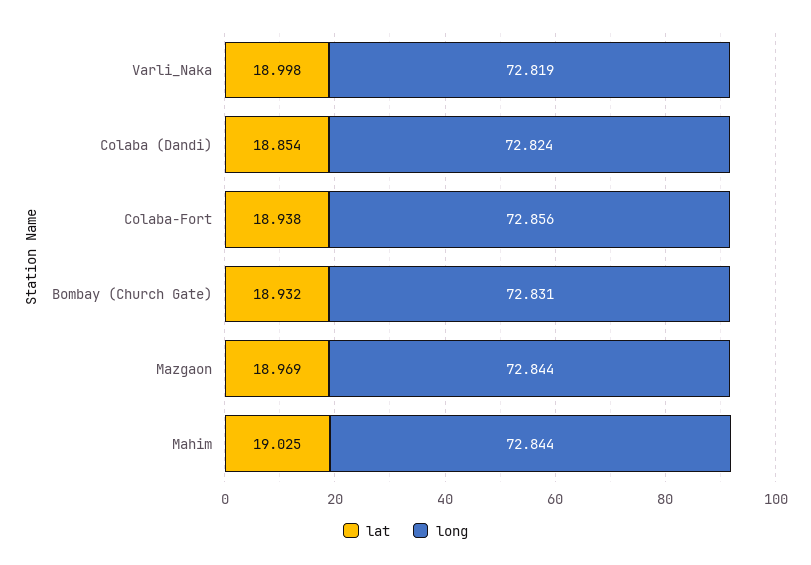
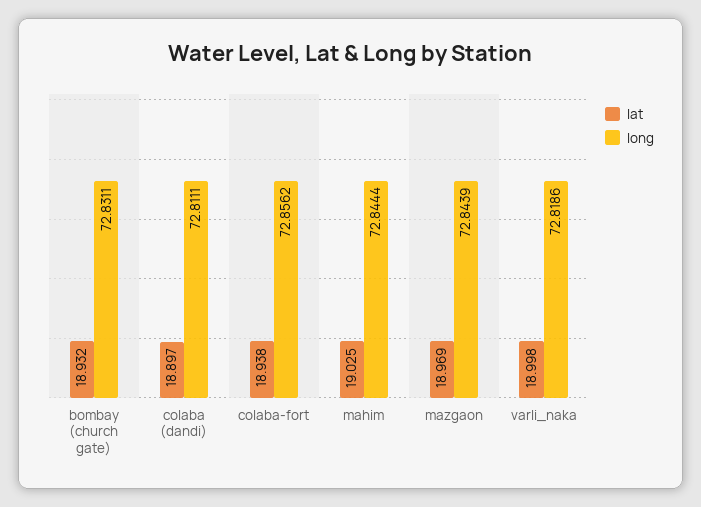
lat, Colaba (Dandi): 18.854 -> 18.897
long, Colaba (Dandi): 72.824 -> 72.8111

